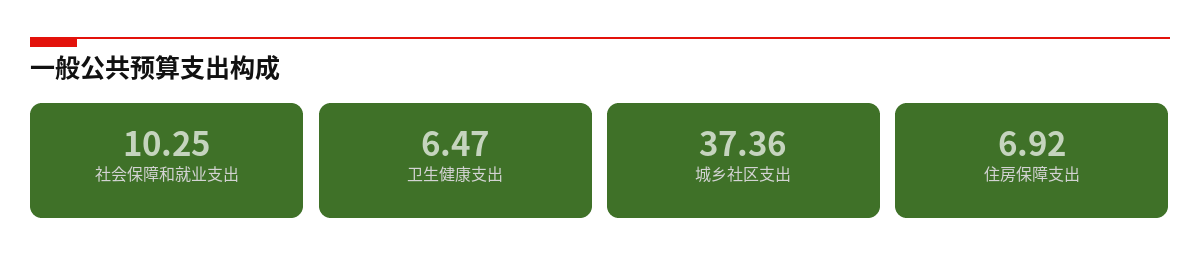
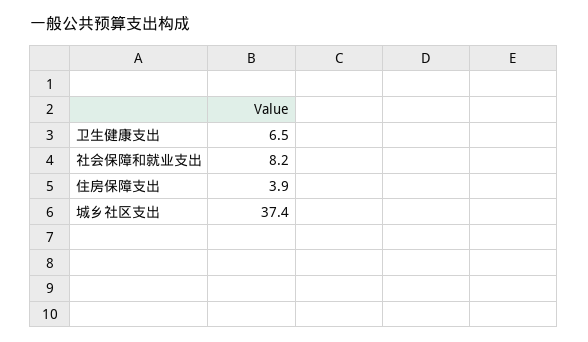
社会保障和就业支出: 10.25 -> 8.2
住房保障支出: 6.92 -> 3.9

